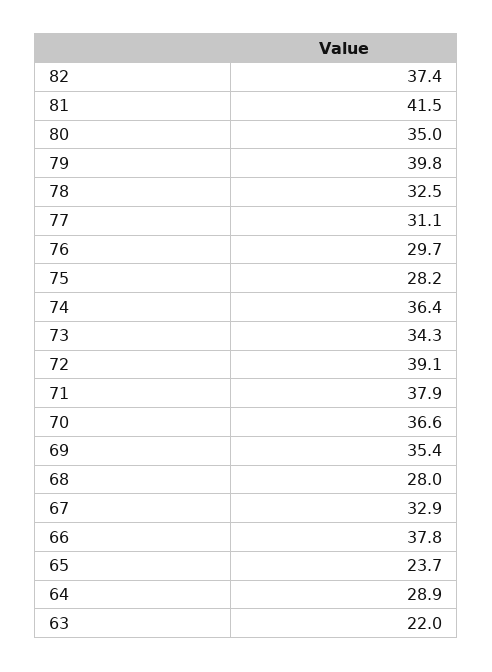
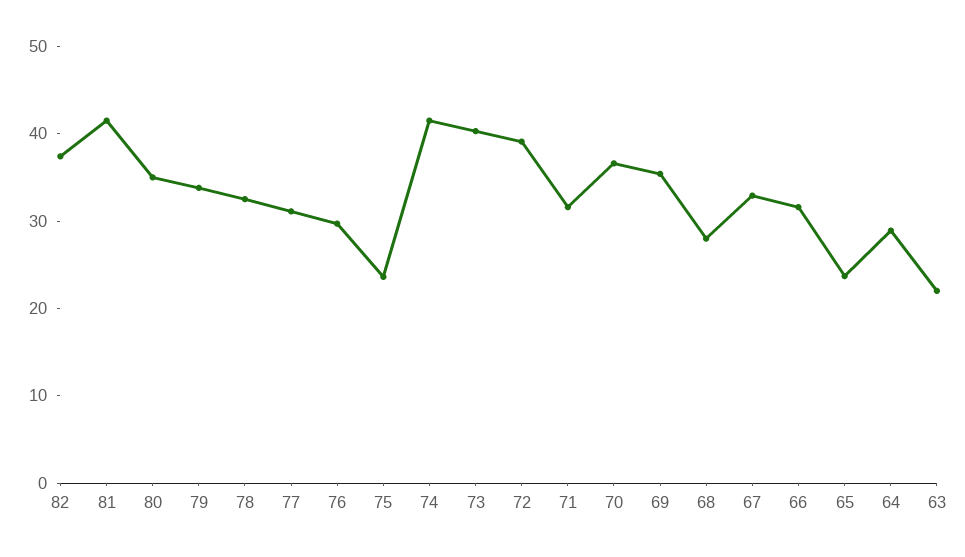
79: 39.8 -> 34
75: 28.2 -> 24
74: 36.4 -> 42
73: 34.3 -> 40
71: 37.9 -> 32
66: 37.8 -> 32

